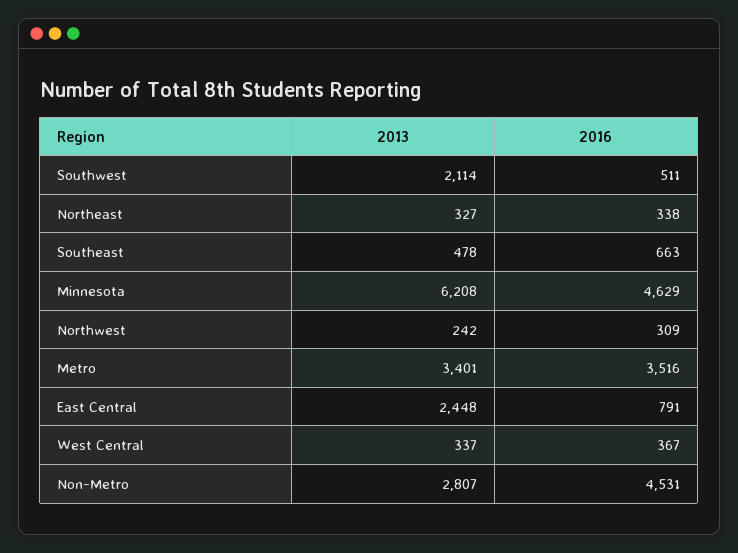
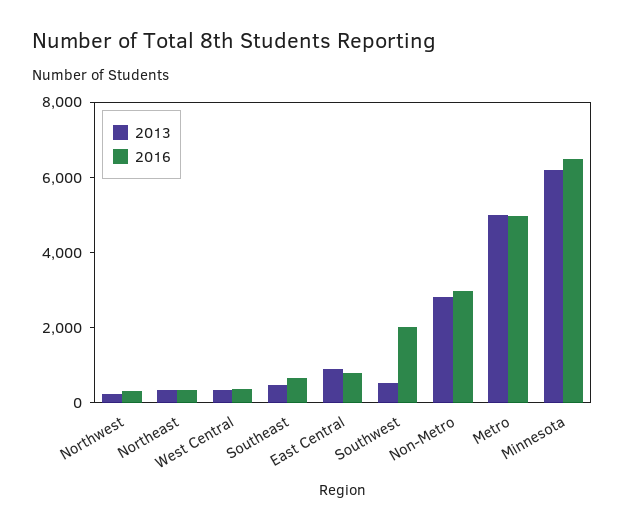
2013, Southwest: 2114 -> 500
2016, Southwest: 511 -> 2000
2016, Minnesota: 4629 -> 6500
2013, Metro: 3401 -> 5000
2016, Metro: 3516 -> 5000
2013, East Central: 2448 -> 1000
2016, Non-Metro: 4531 -> 3000

